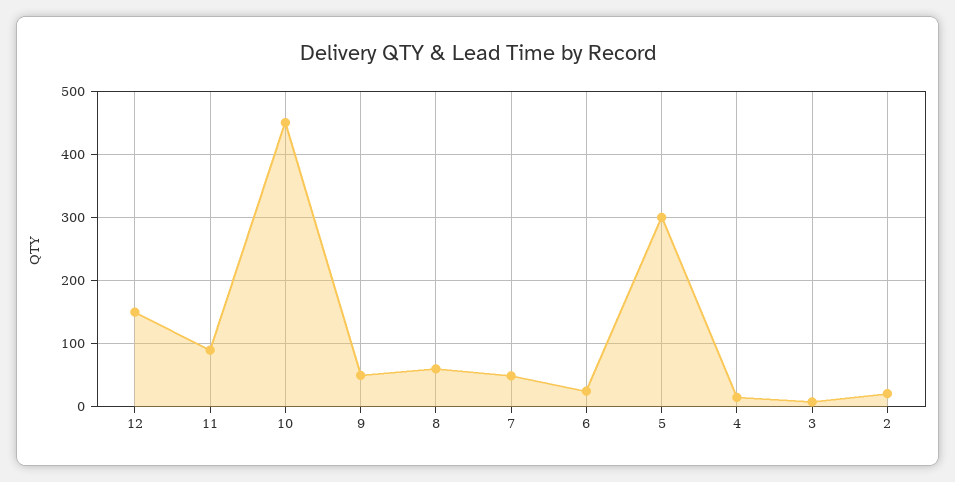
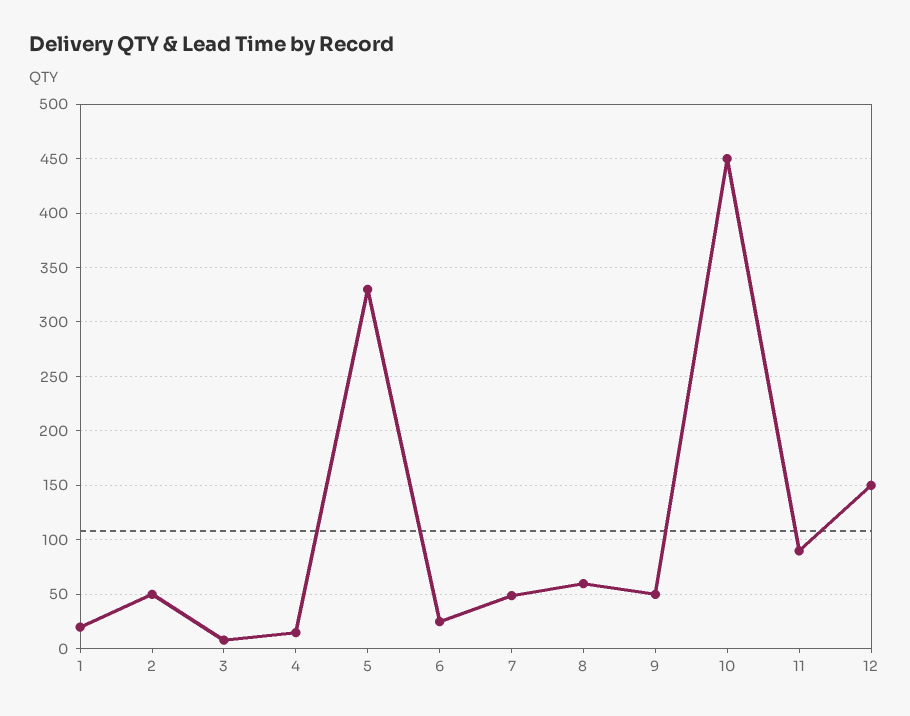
5: 300 -> 330
2: 20 -> 50
1: none -> 20

